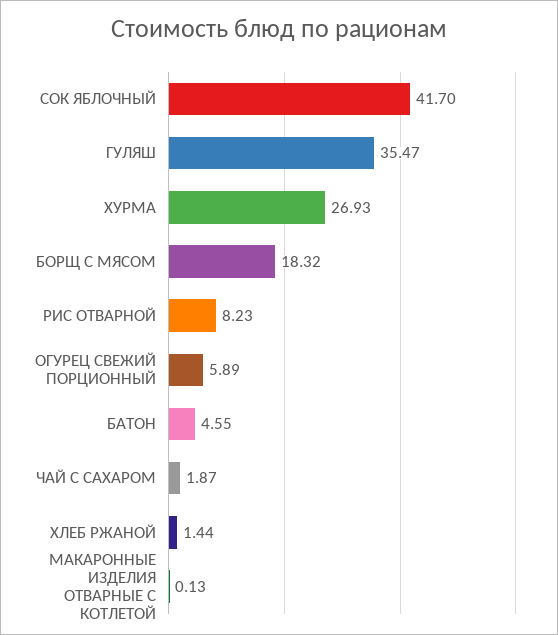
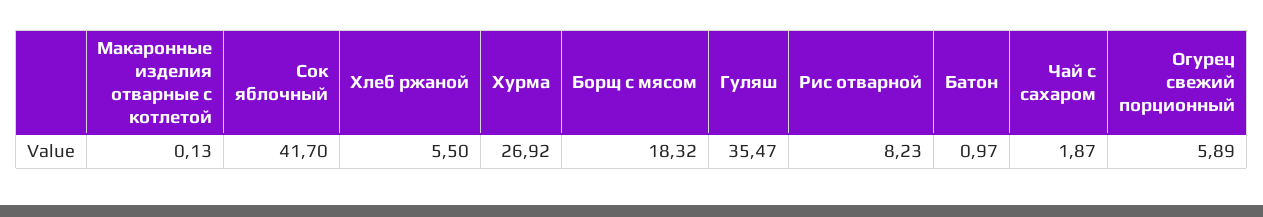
ХУРМА: 26.93 -> 26.92
БАТОН: 4.55 -> 0.97
ХЛЕБ РЖАНОЙ: 1.44 -> 5.5

